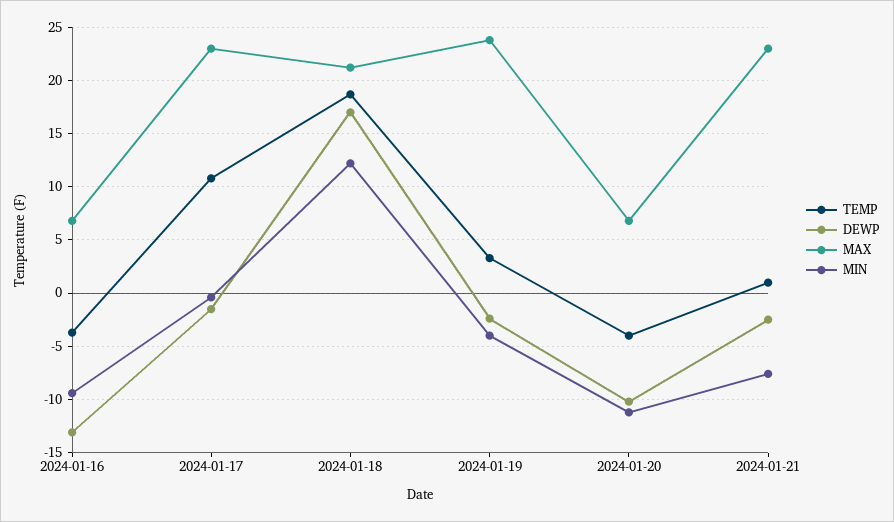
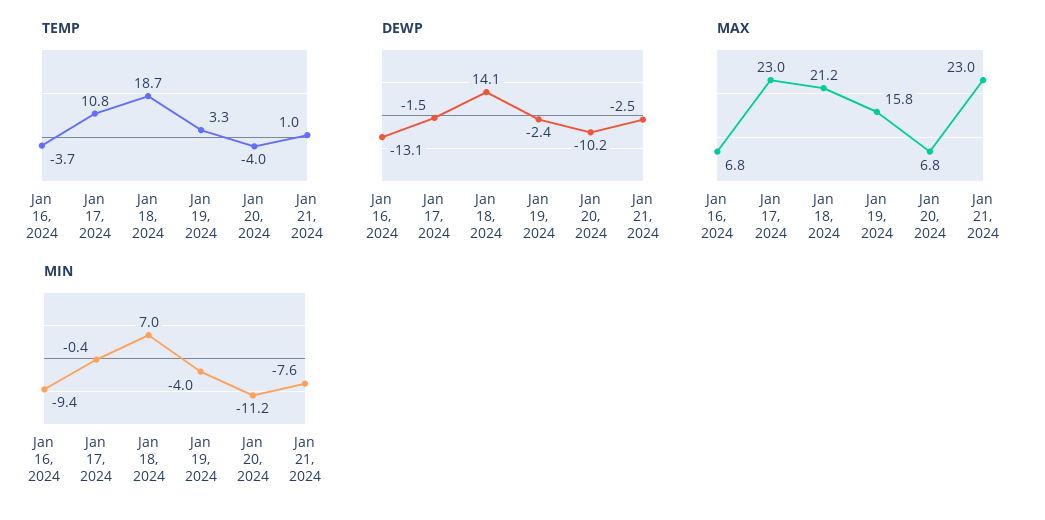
DEWP, 2024-01-18: 17 -> 14.1
MIN, 2024-01-18: 12 -> 7
MAX, 2024-01-19: 24 -> 15.8

